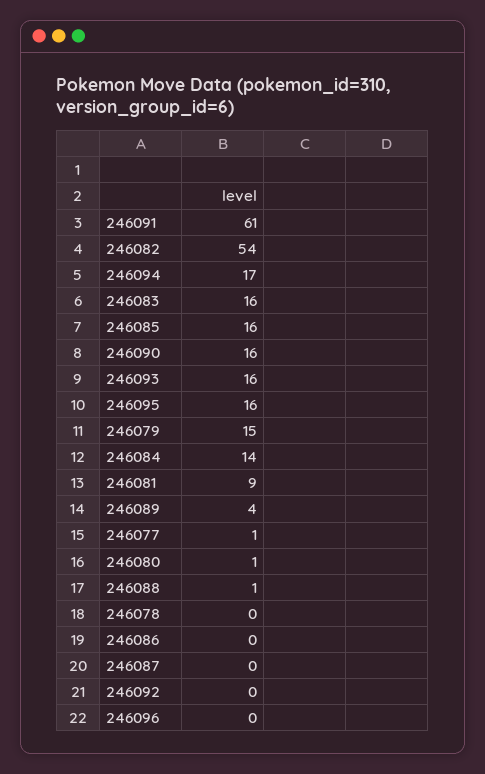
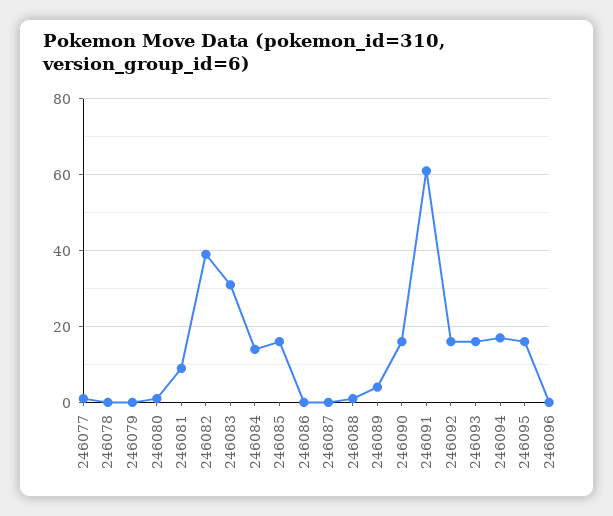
246082: 54 -> 40
246083: 16 -> 30
246079: 15 -> 0
246092: 0 -> 15

